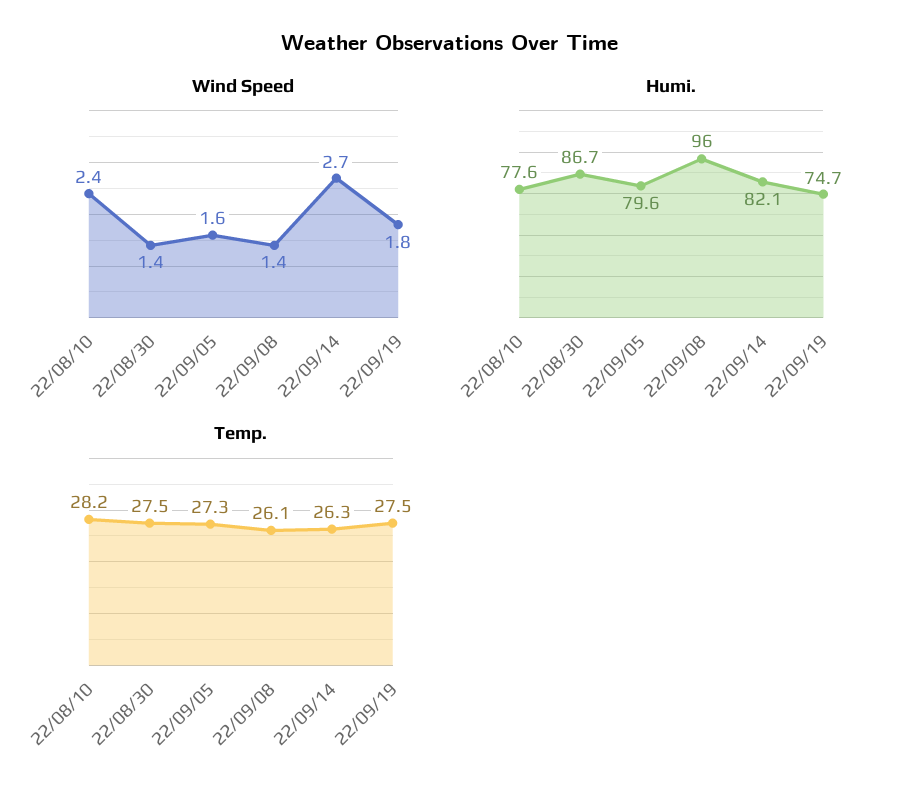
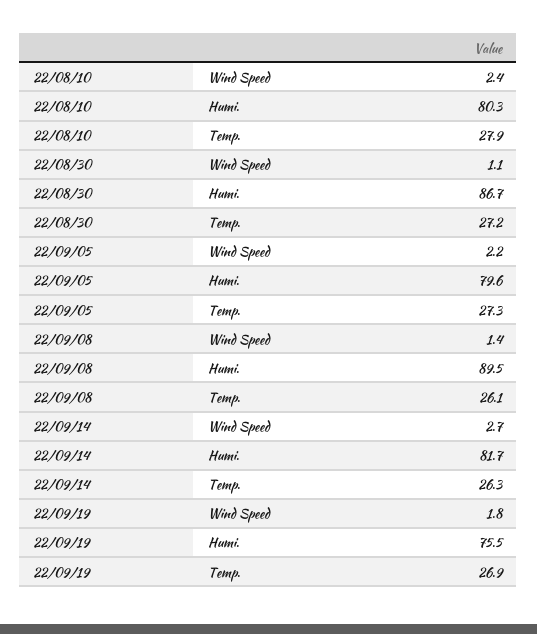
Wind Speed, 22/08/30: 1.4 -> 1.1
Wind Speed, 22/09/05: 1.6 -> 2.2
Humi., 22/08/10: 77.6 -> 80.3
Humi., 22/09/08: 96 -> 89.5
Humi., 22/09/14: 82.1 -> 81.7
Humi., 22/09/19: 74.7 -> 75.5
Temp., 22/08/10: 28.2 -> 27.9
Temp., 22/08/30: 27.5 -> 27.2
Temp., 22/09/19: 27.5 -> 26.9

